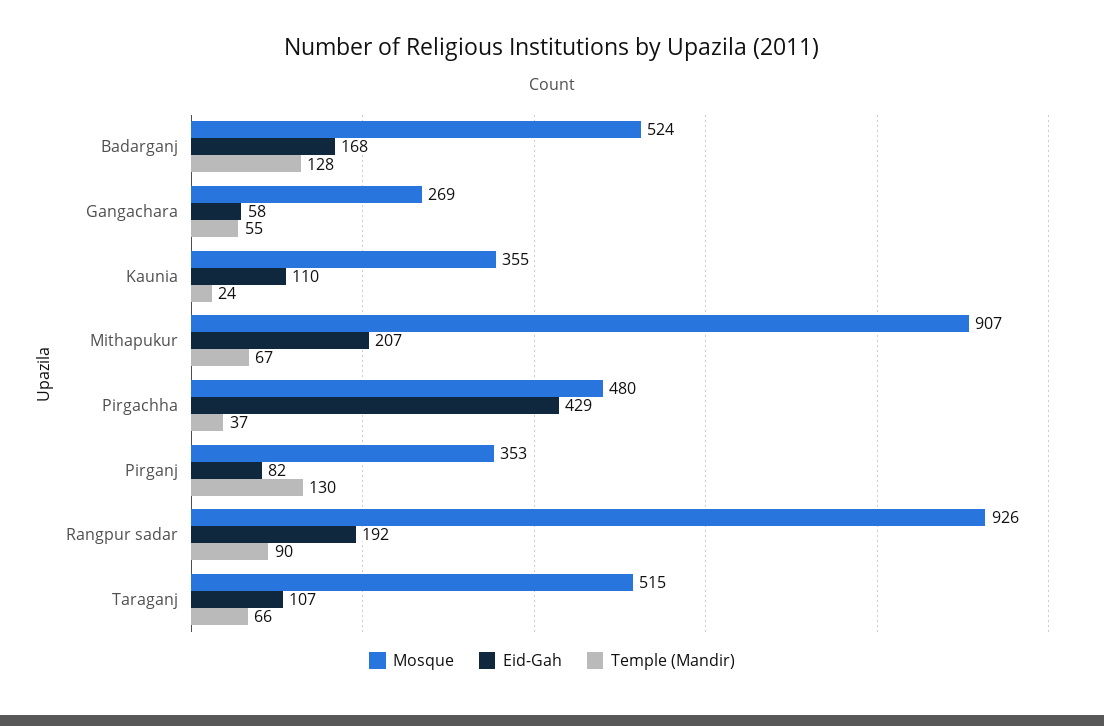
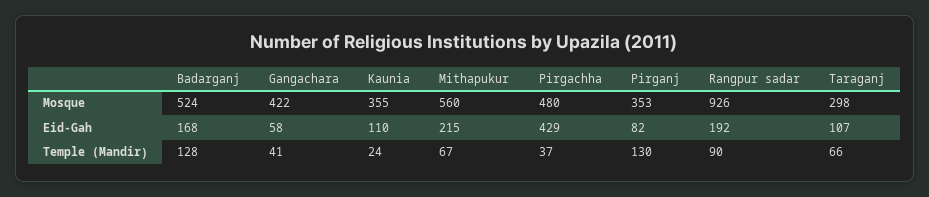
Mosque, Gangachara: 269 -> 422
Temple (Mandir), Gangachara: 55 -> 41
Mosque, Mithapukur: 907 -> 560
Eid-Gah, Mithapukur: 207 -> 215
Mosque, Taraganj: 515 -> 298

